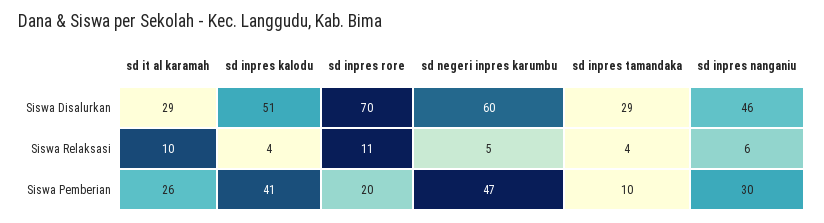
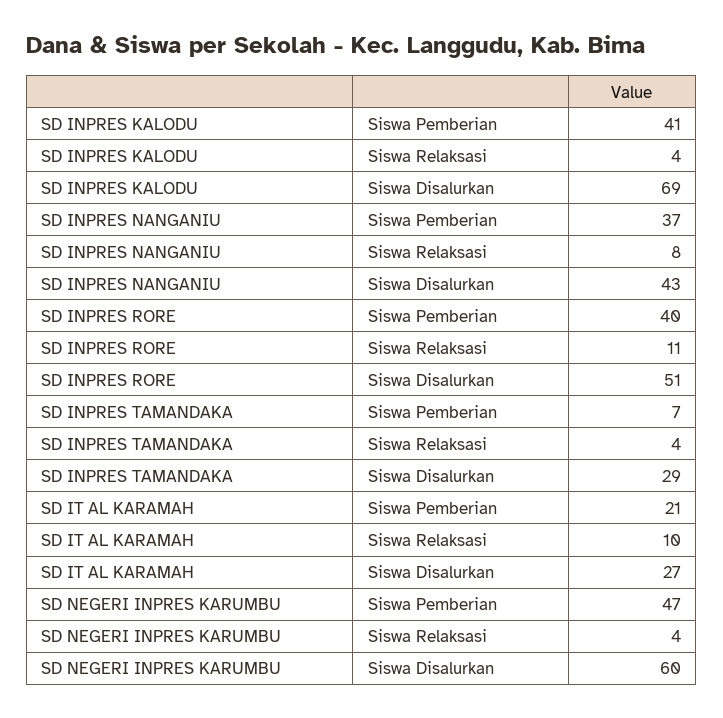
sd it al karamah, Siswa Disalurkan: 29 -> 27
sd inpres kalodu, Siswa Disalurkan: 51 -> 69
sd inpres rore, Siswa Disalurkan: 70 -> 51
sd inpres nanganiu, Siswa Disalurkan: 46 -> 43
sd negeri inpres karumbu, Siswa Relaksasi: 5 -> 4
sd inpres nanganiu, Siswa Relaksasi: 6 -> 8
sd it al karamah, Siswa Pemberian: 26 -> 21
sd inpres rore, Siswa Pemberian: 20 -> 40
sd inpres tamandaka, Siswa Pemberian: 10 -> 7
sd inpres nanganiu, Siswa Pemberian: 30 -> 37

